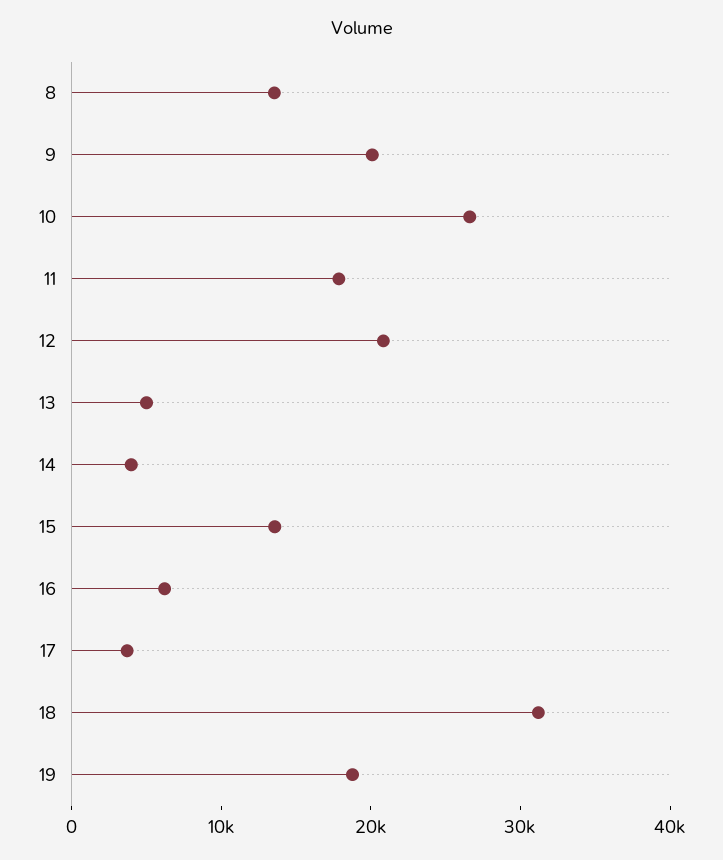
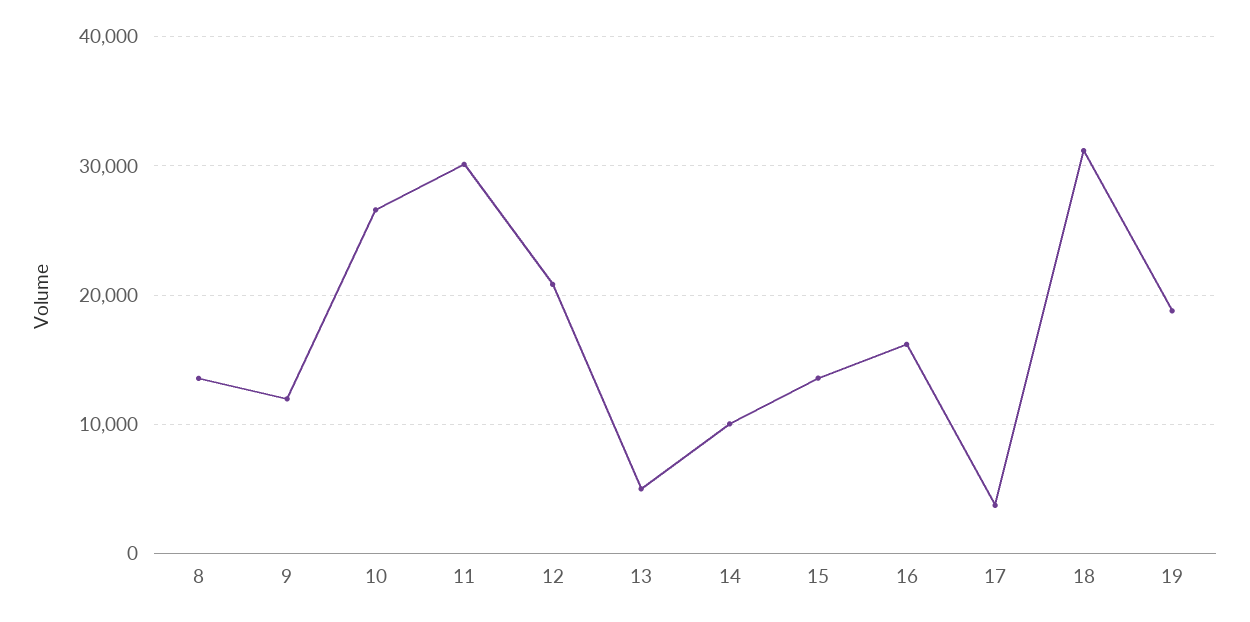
9: 20000 -> 12000
11: 18000 -> 30000
14: 4000 -> 10000
16: 6000 -> 16000

